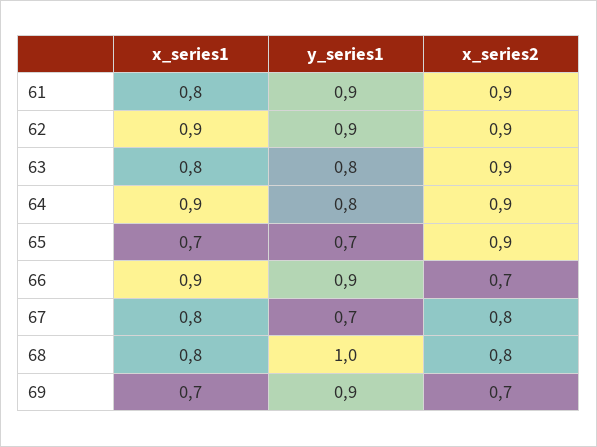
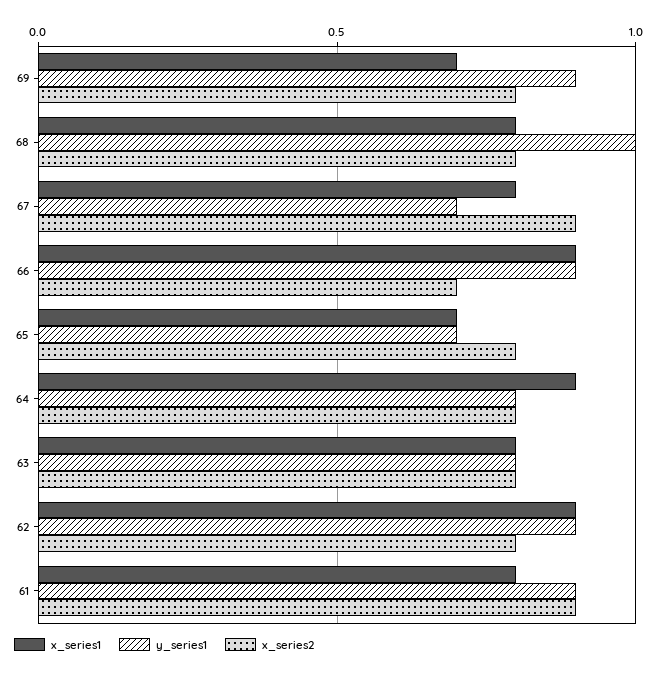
x_series2, 62: 0.9 -> 0.8
x_series2, 63: 0.9 -> 0.8
x_series2, 64: 0.9 -> 0.8
x_series2, 65: 0.9 -> 0.8
x_series2, 67: 0.8 -> 0.9
x_series2, 69: 0.7 -> 0.8

